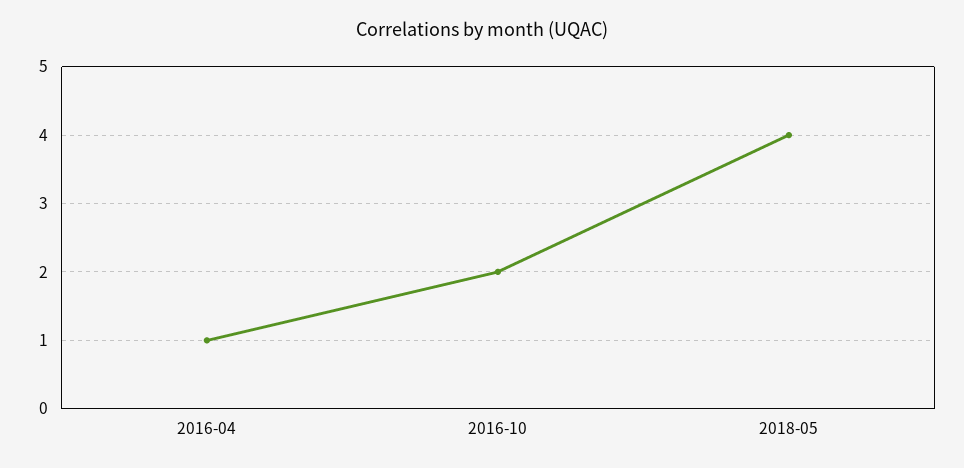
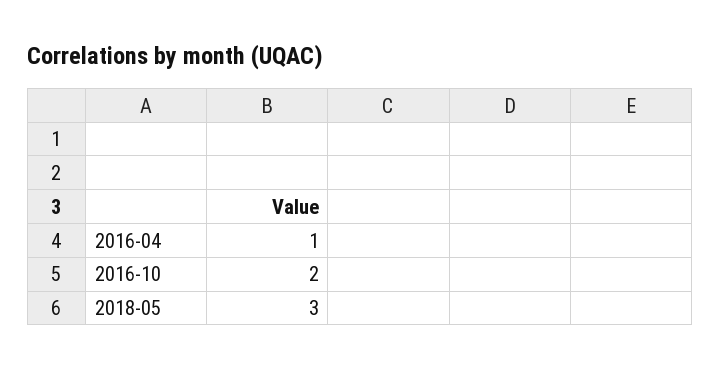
2018-05: 4 -> 3

